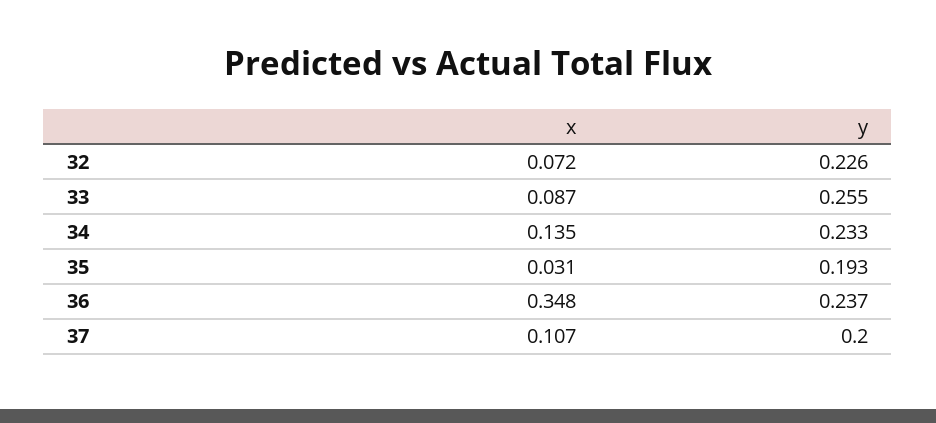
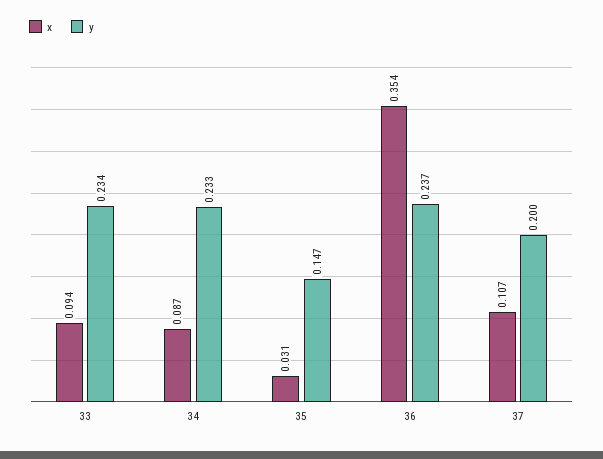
x, 32: 0.072 -> none
y, 32: 0.226 -> none
x, 33: 0.087 -> 0.094
y, 33: 0.255 -> 0.234
x, 34: 0.135 -> 0.087
y, 35: 0.193 -> 0.147
x, 36: 0.348 -> 0.354

